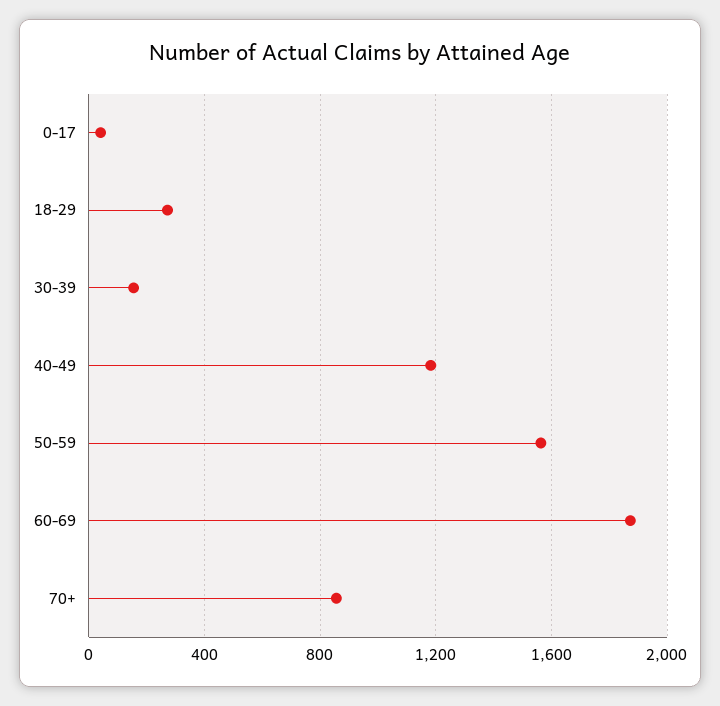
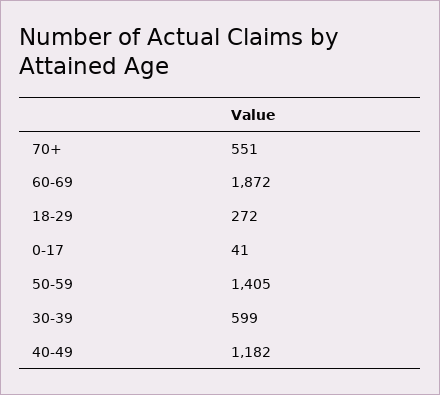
30-39: 150 -> 599
50-59: 1550 -> 1405
70+: 850 -> 551

